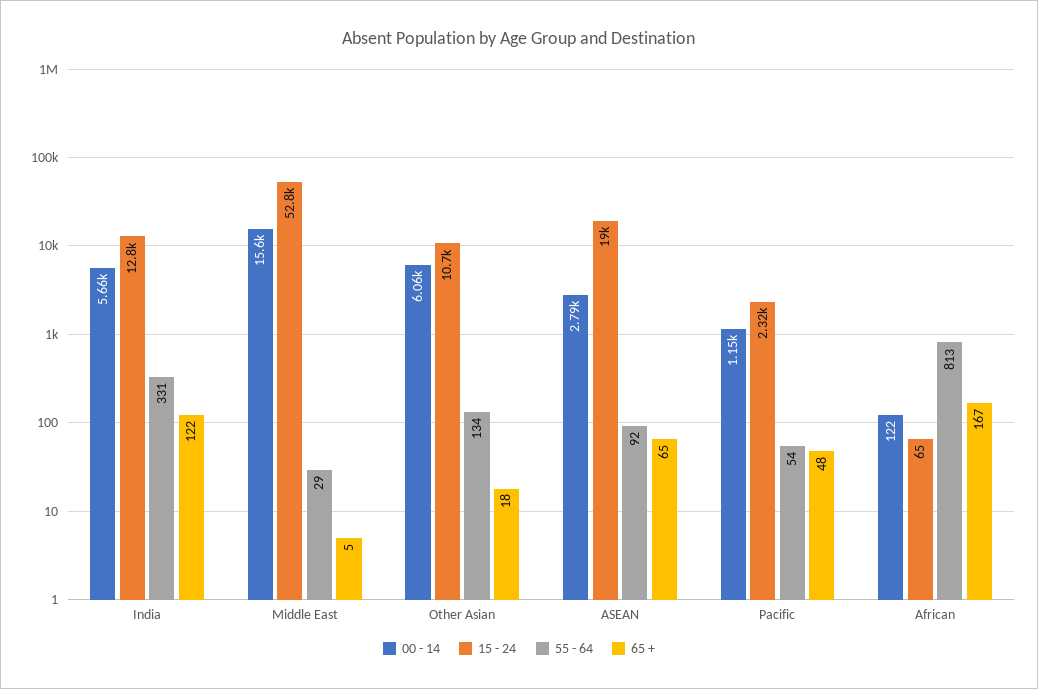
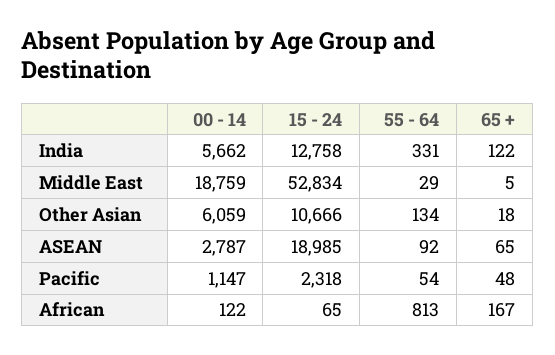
00 - 14, Middle East: 15600 -> 18759

